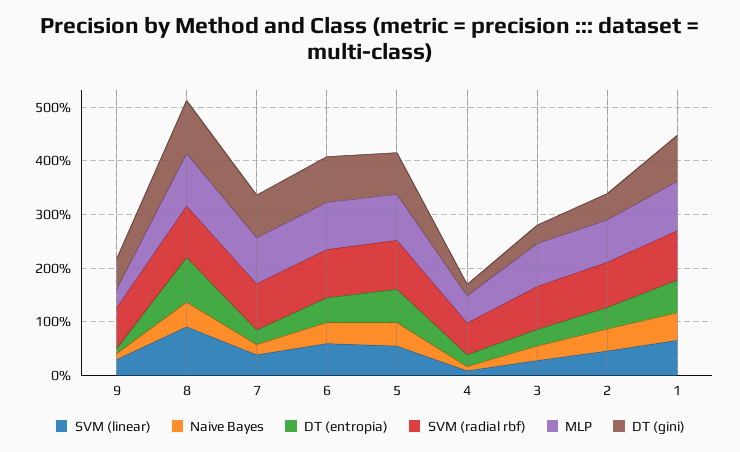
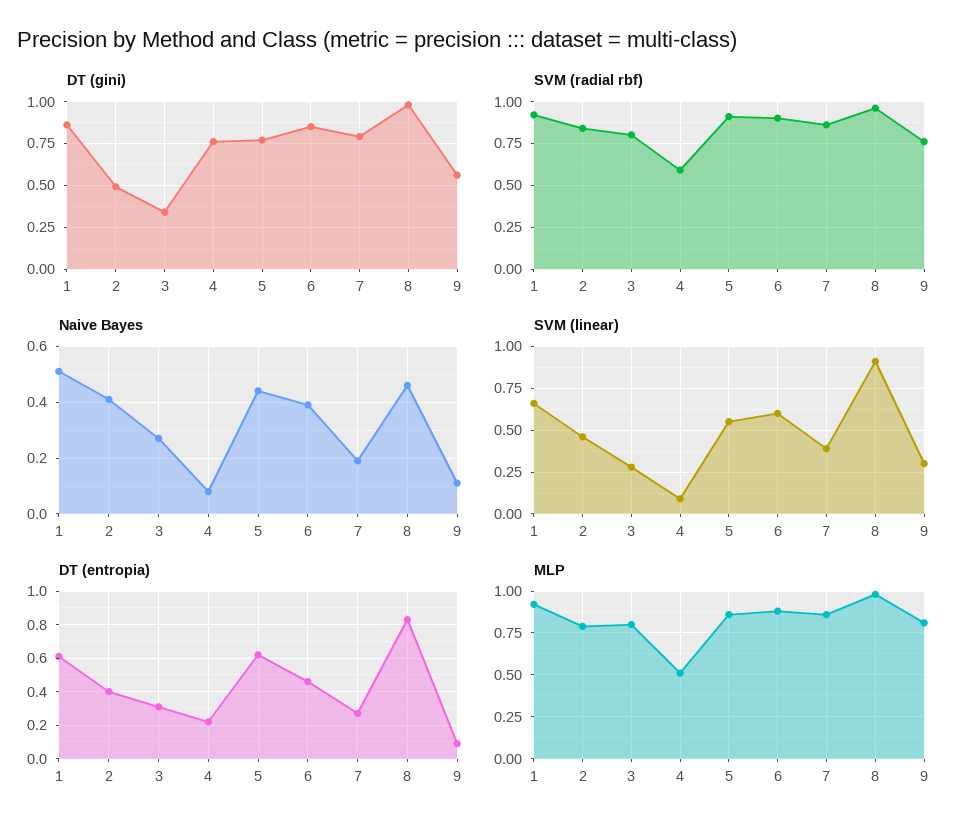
MLP, 9: 0.4 -> 0.8
DT (gini), 4: 0.2 -> 0.75

